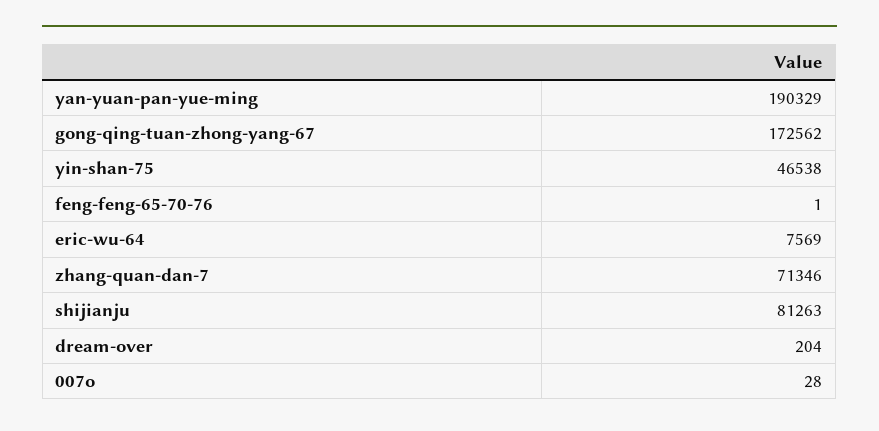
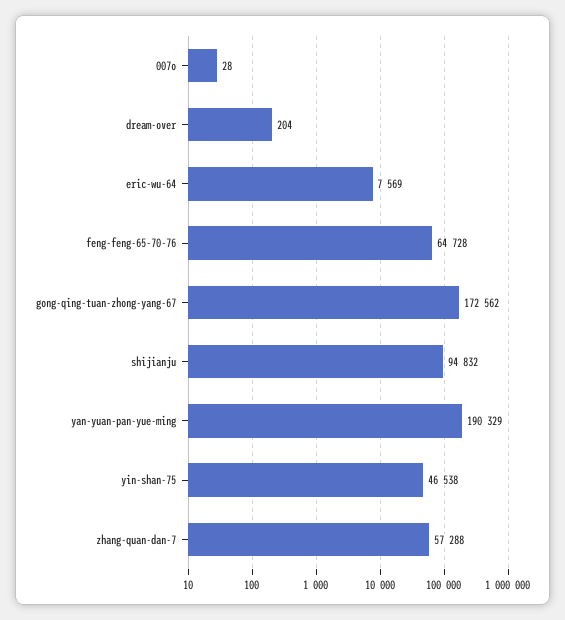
feng-feng-65-70-76: 1 -> 64728
zhang-quan-dan-7: 71346 -> 57288
shijianju: 81263 -> 94832

